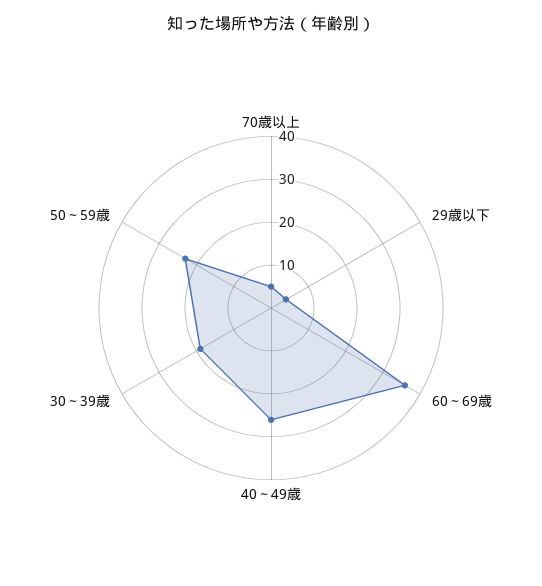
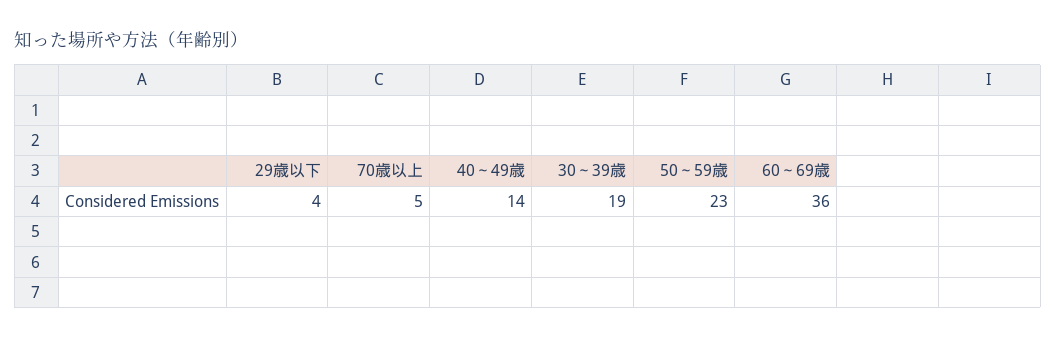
40～49歳: 25 -> 14

